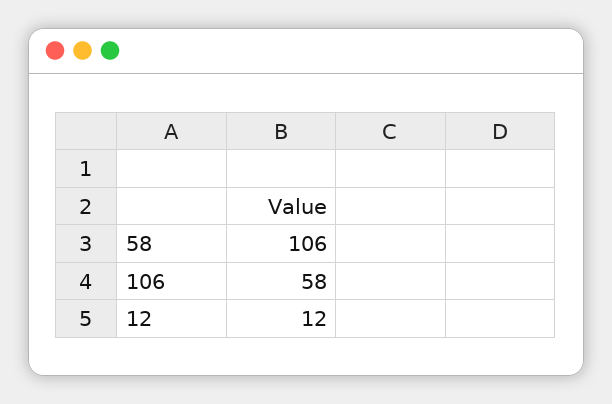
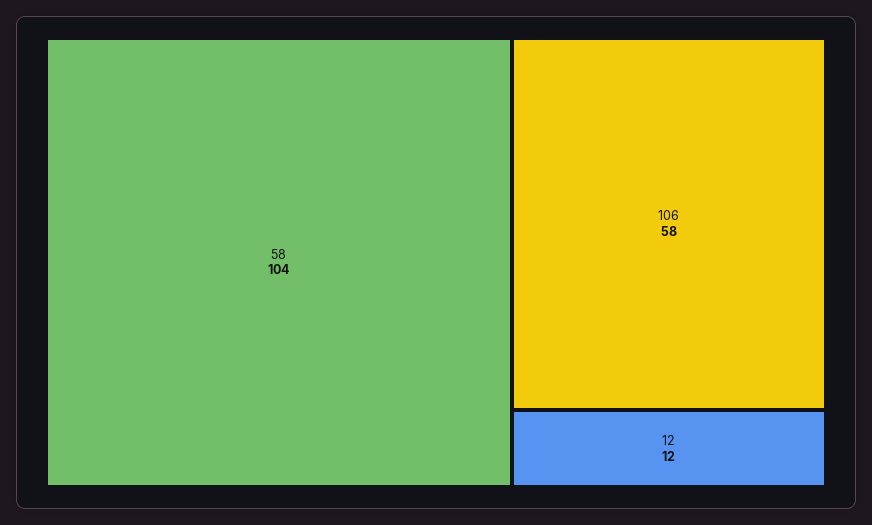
58: 106 -> 104

